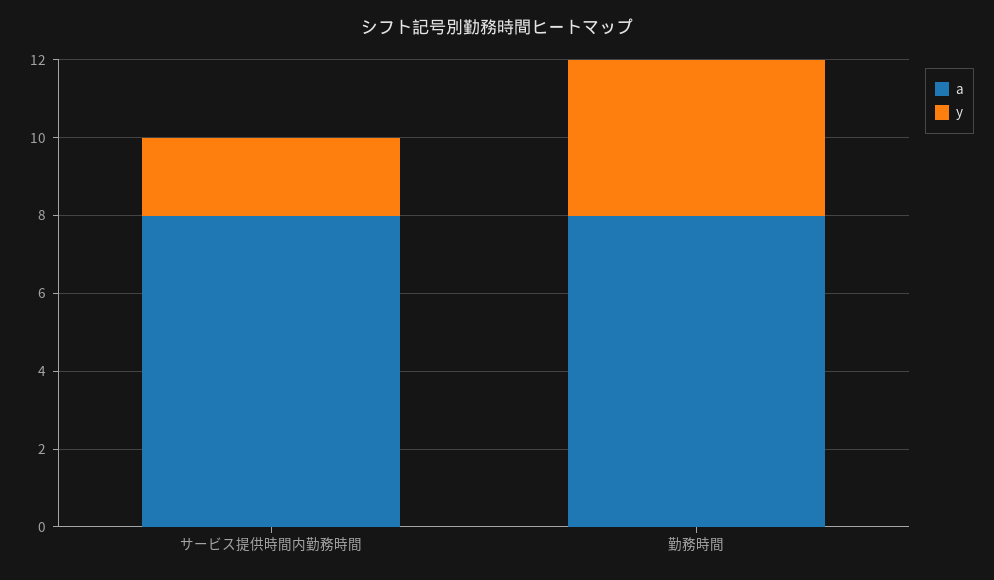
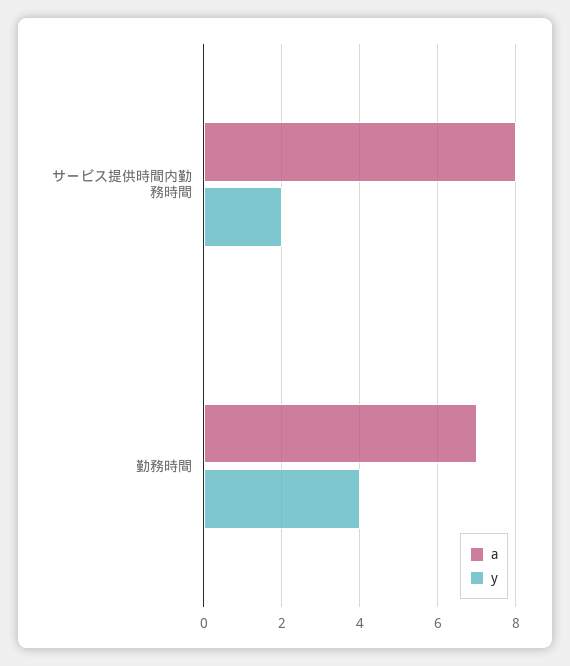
a, 勤務時間: 8 -> 7

